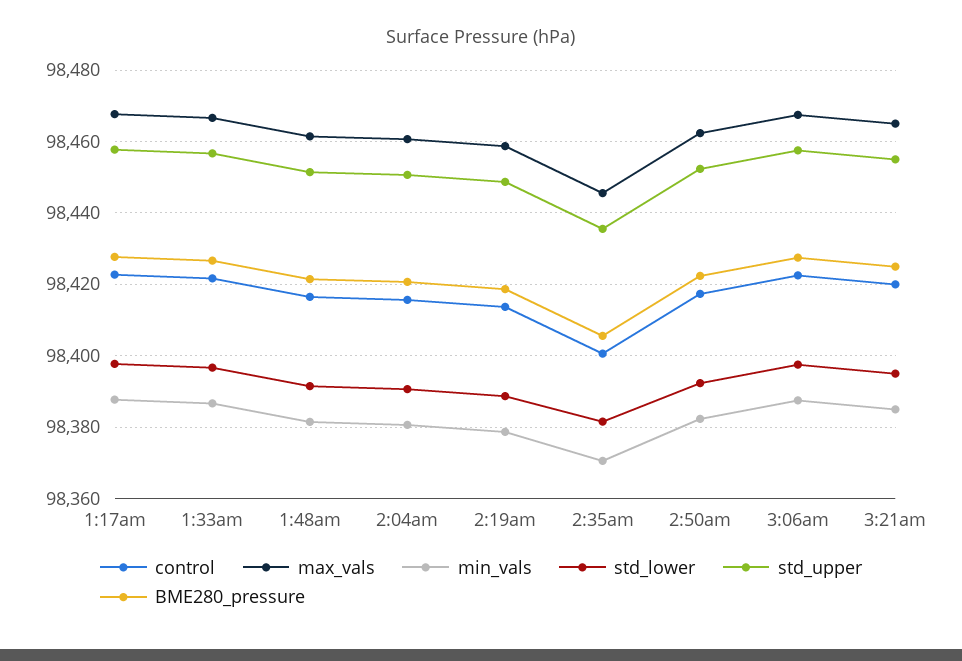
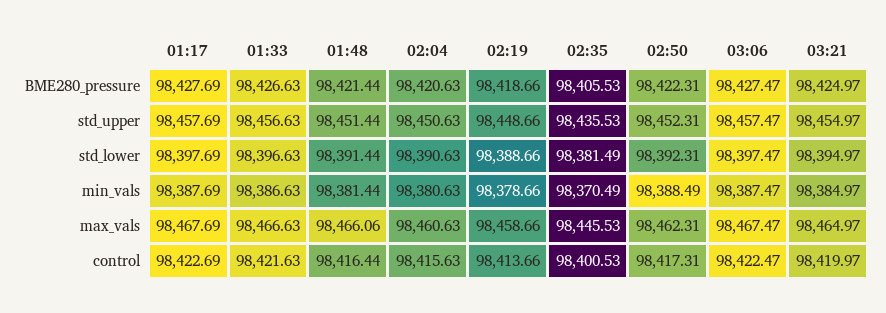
max_vals, 1:48am: 98462 -> 98466.06
min_vals, 2:50am: 98382 -> 98388.49

